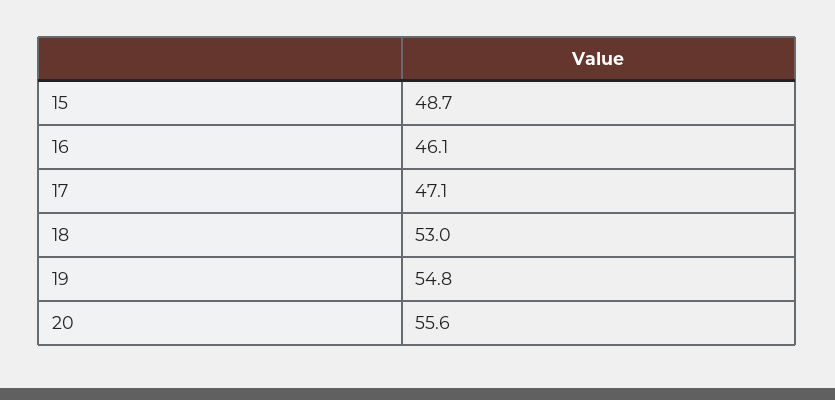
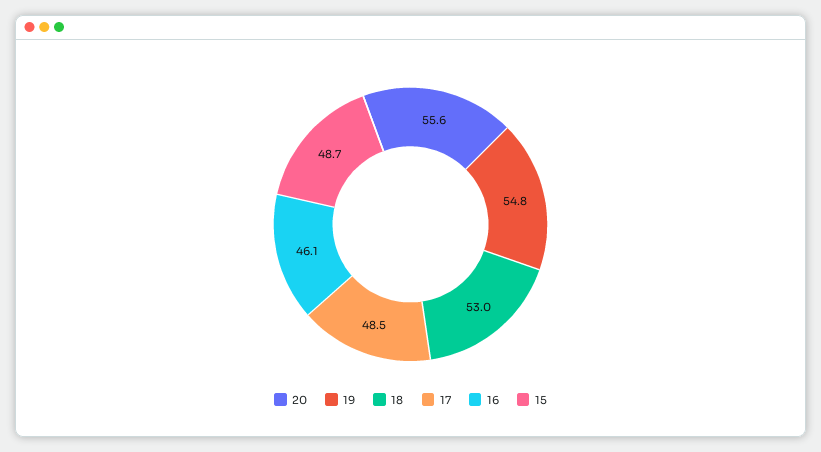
17: 47.1 -> 48.5

